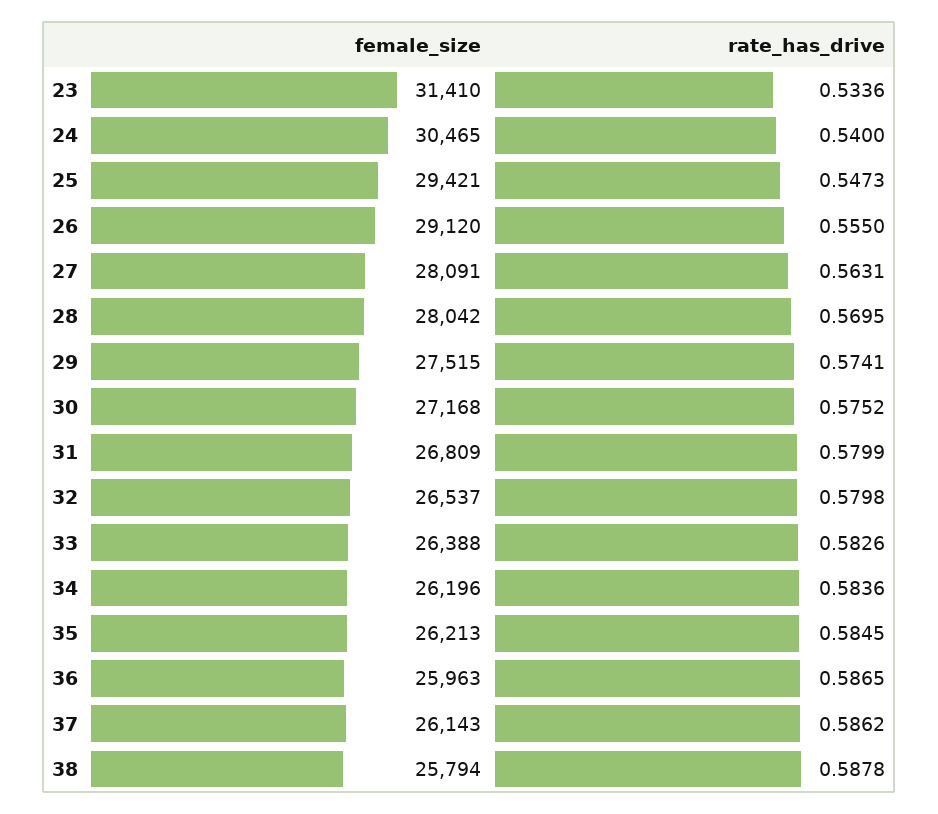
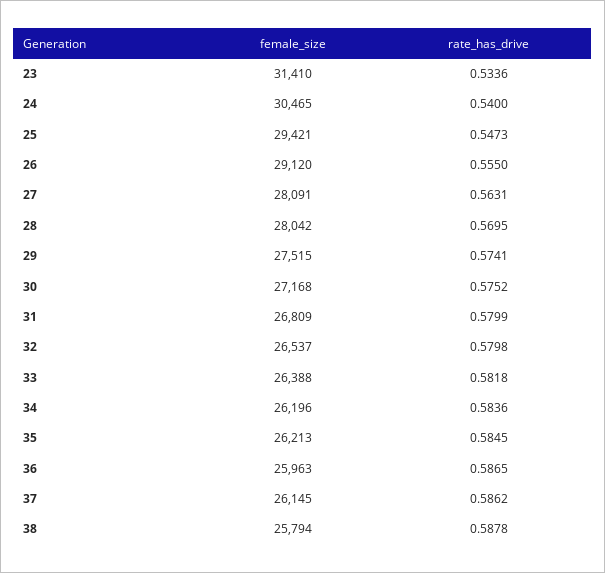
rate_has_drive, 33: 0.5826 -> 0.5818
female_size, 37: 26143 -> 26145

